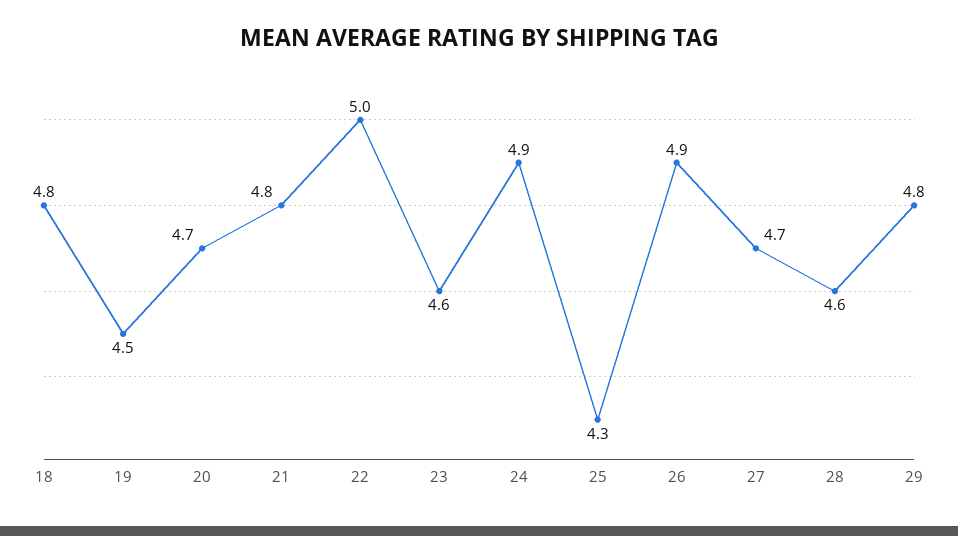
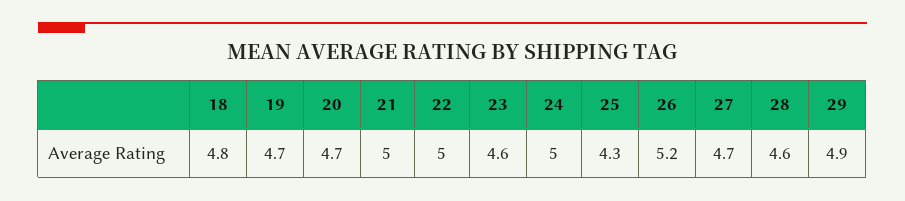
19: 4.5 -> 4.7
21: 4.8 -> 5
24: 4.9 -> 5
26: 4.9 -> 5.2
29: 4.8 -> 4.9

